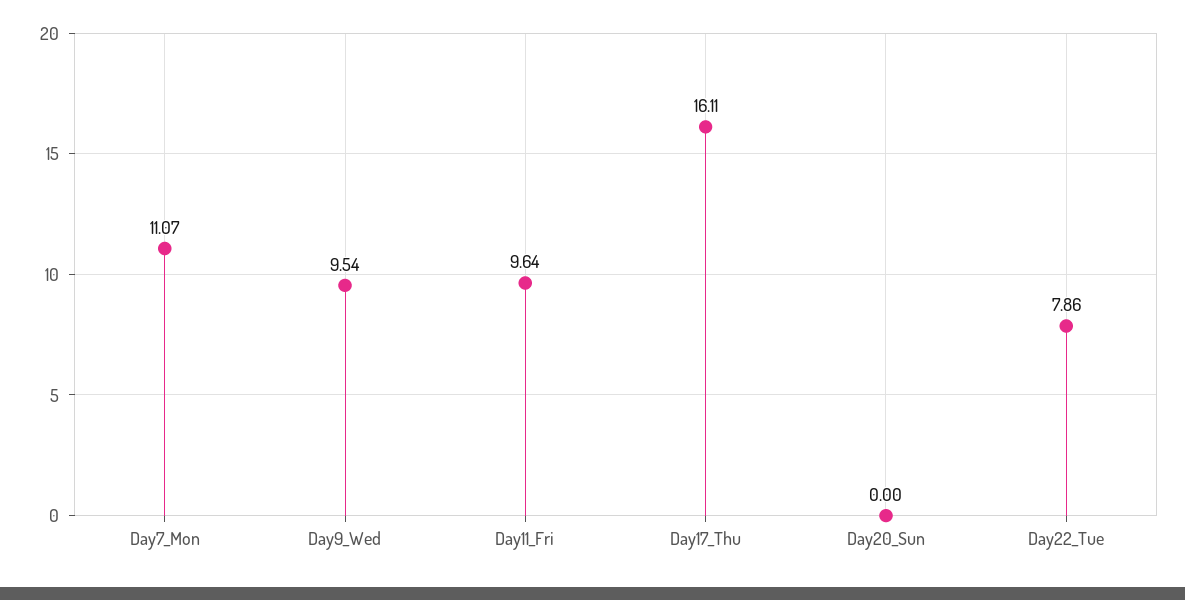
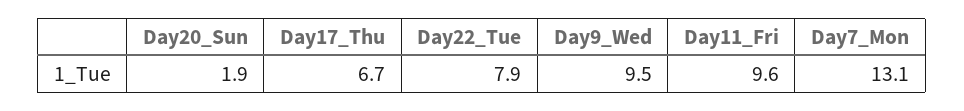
Day7_Mon: 11.07 -> 13.1
Day17_Thu: 16.11 -> 6.7
Day20_Sun: 0 -> 1.9

